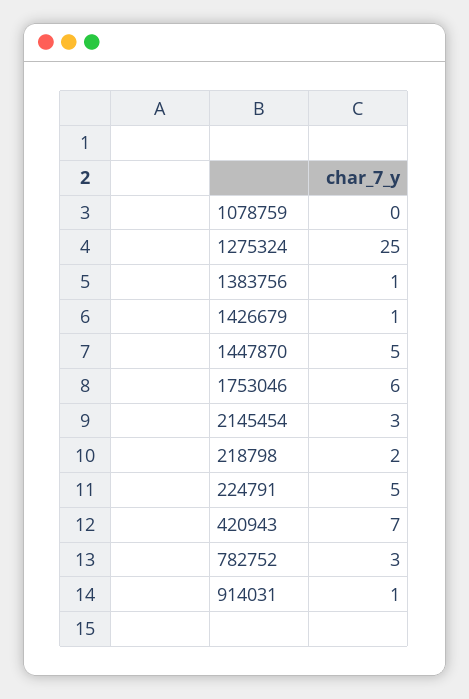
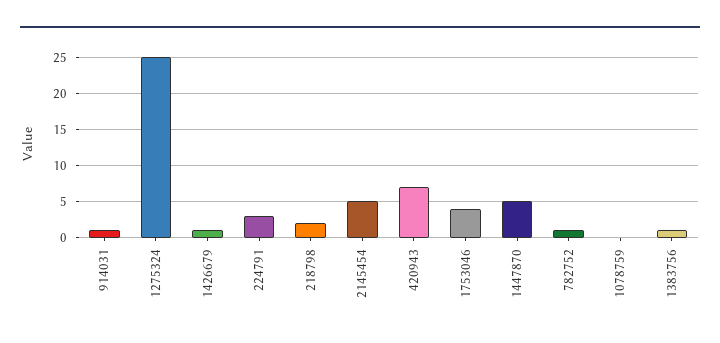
1753046: 6 -> 4
2145454: 3 -> 5
224791: 5 -> 3
782752: 3 -> 1

